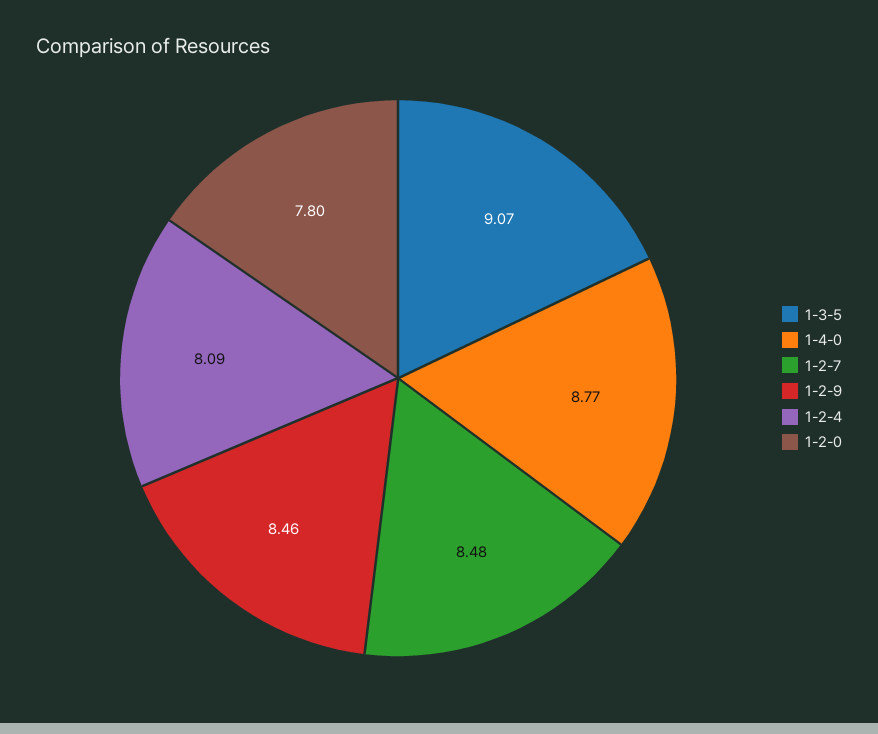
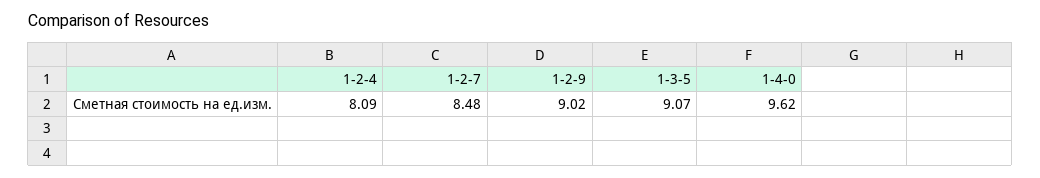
1-4-0: 8.77 -> 9.62
1-2-9: 8.46 -> 9.02
1-2-0: 7.8 -> none

